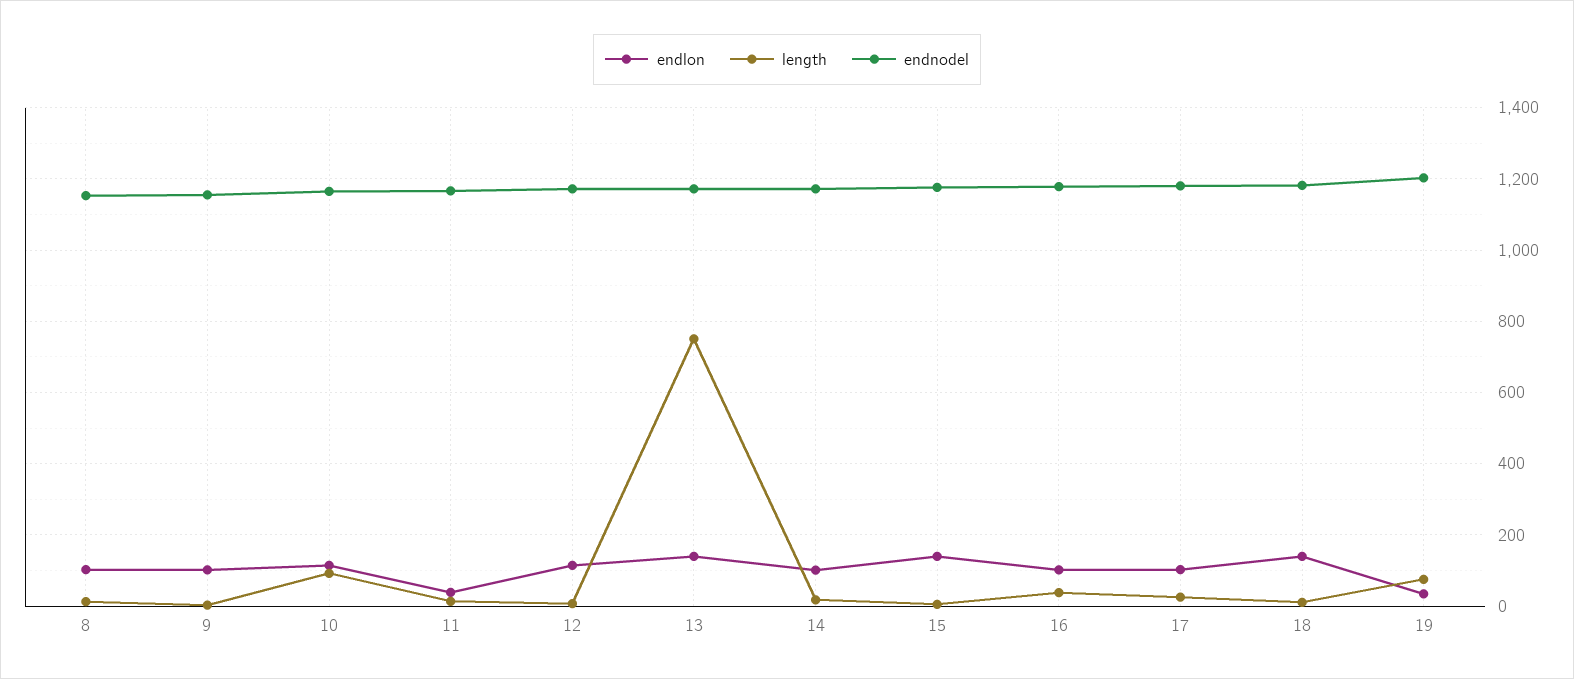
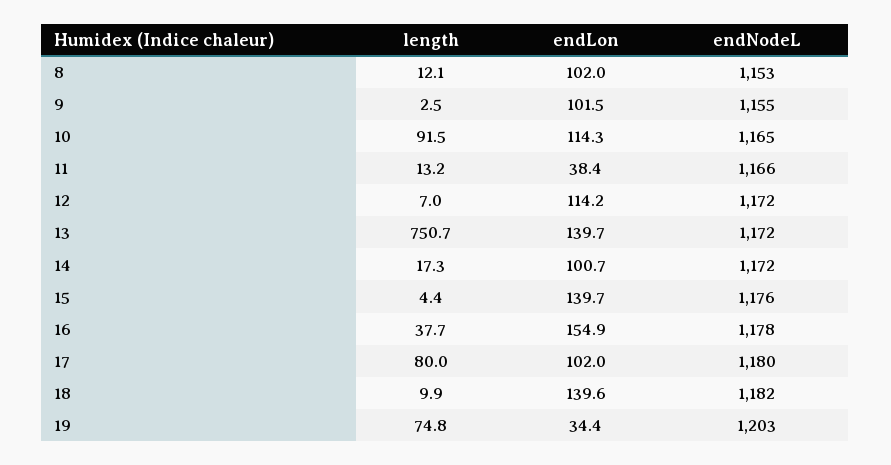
endlon, 16: 100 -> 154.9
length, 17: 20 -> 80

